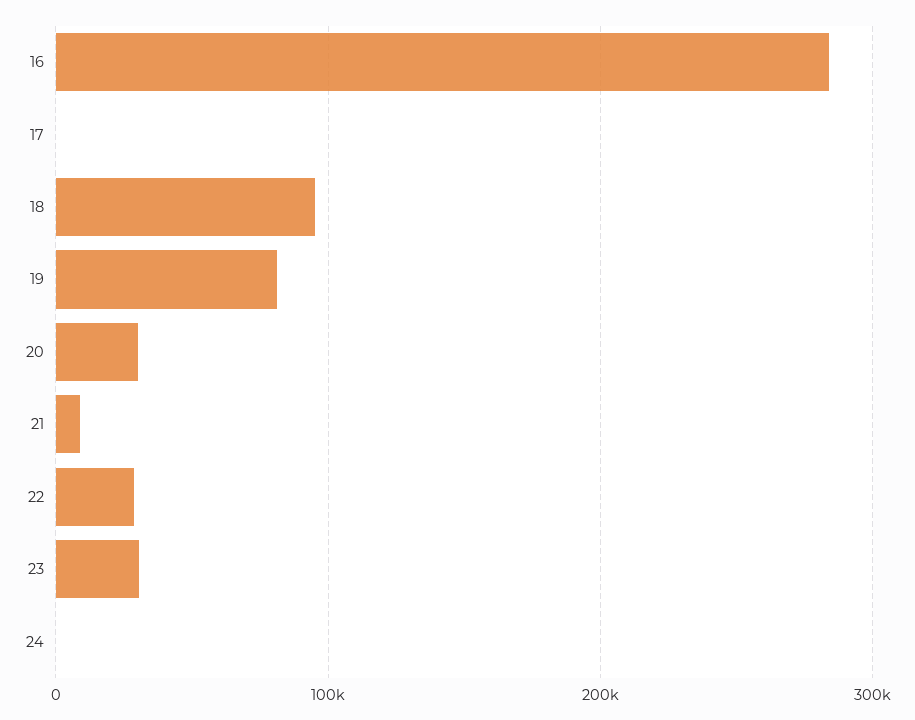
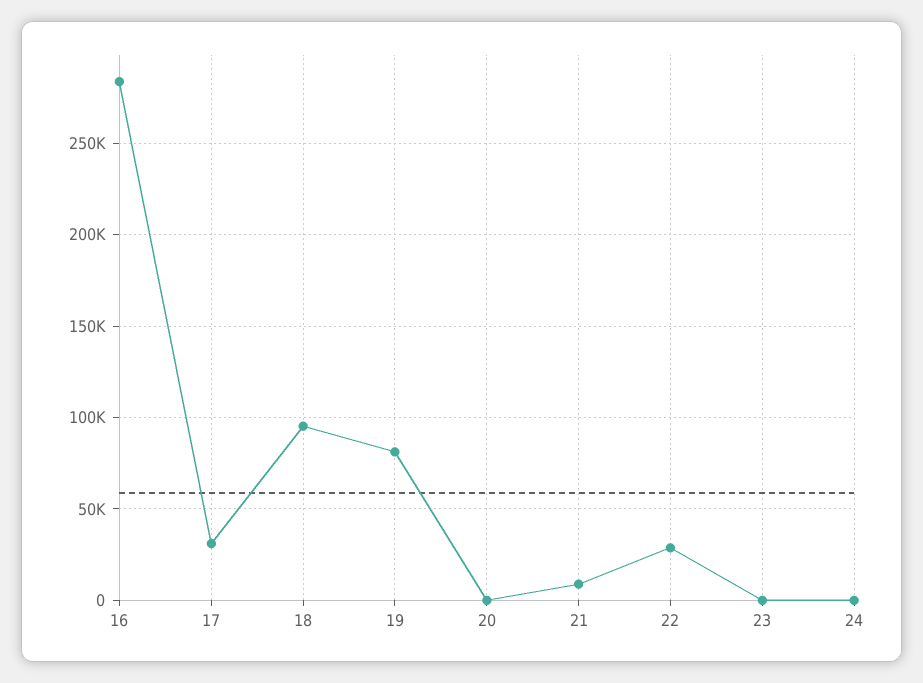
17: 0 -> 30000
20: 30000 -> 0
23: 30000 -> 0

